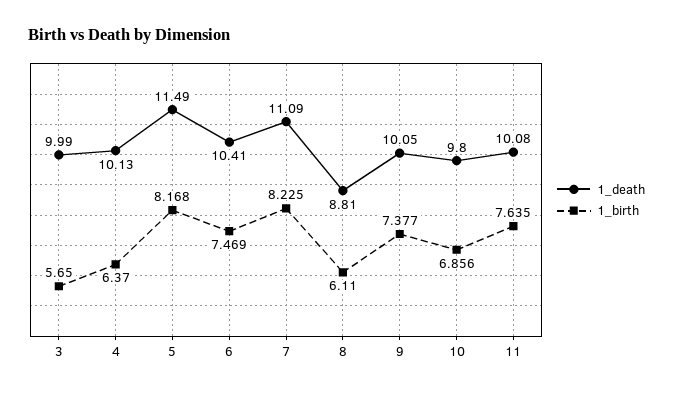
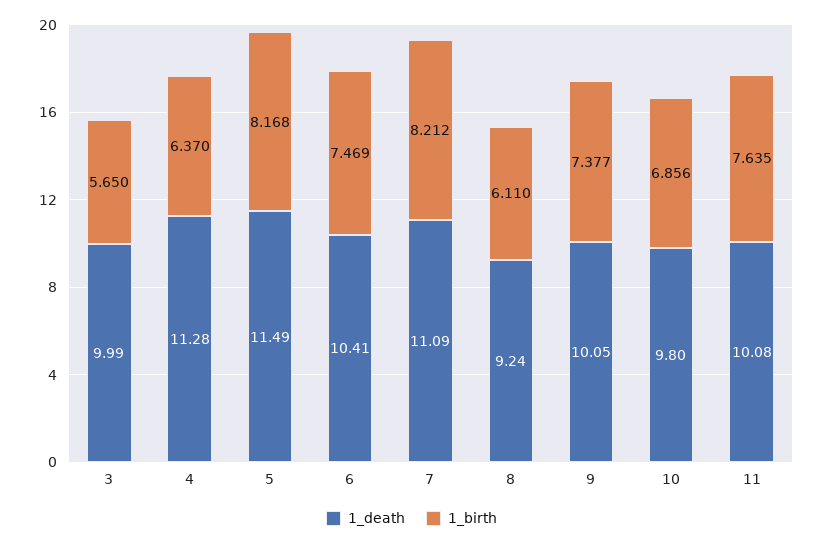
1_death, 4: 10.13 -> 11.28
1_birth, 7: 8.225 -> 8.212
1_death, 8: 8.81 -> 9.24

